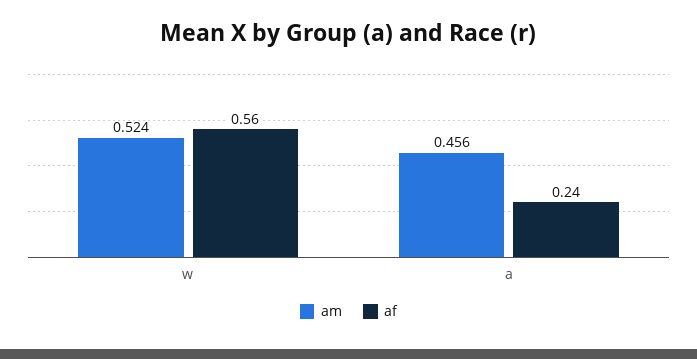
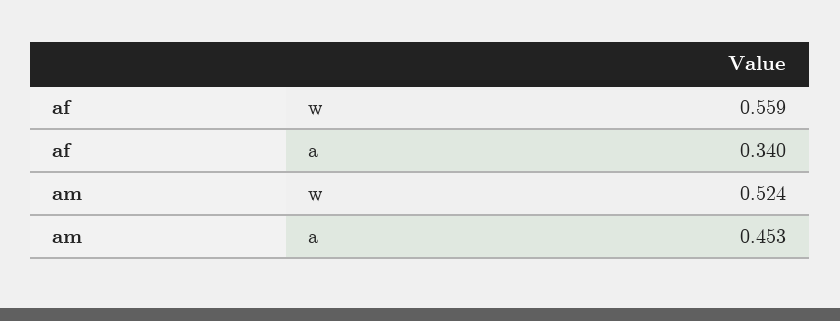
am, a: 0.456 -> 0.453
af, a: 0.24 -> 0.34

